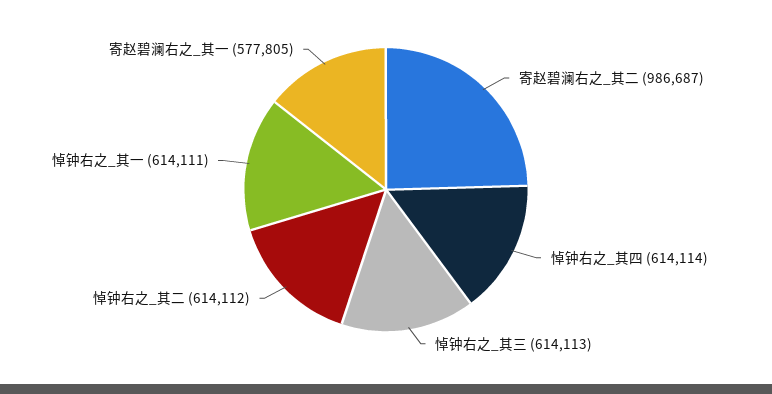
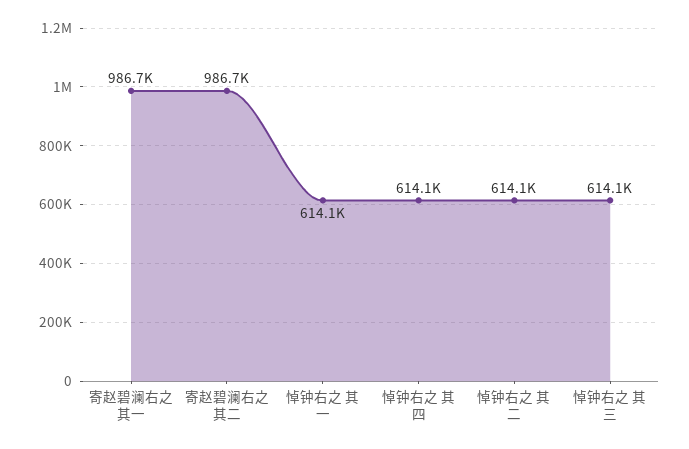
寄赵碧澜右之_其一: 577805 -> 986700

